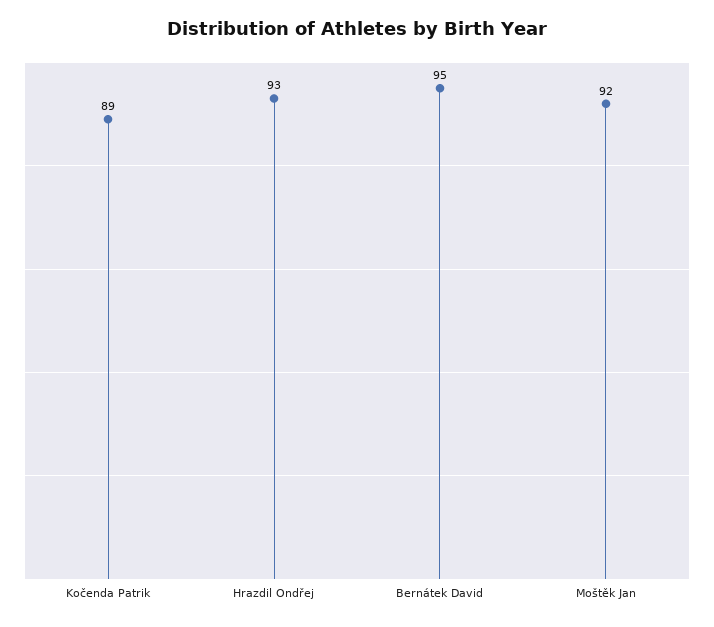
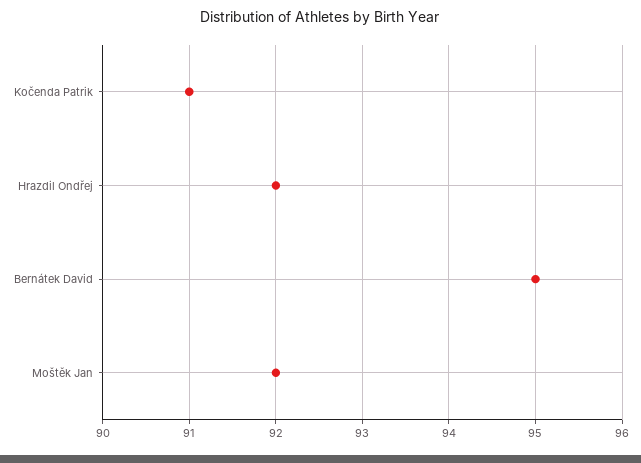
Kočenda Patrik: 89 -> 91
Hrazdil Ondřej: 93 -> 92

